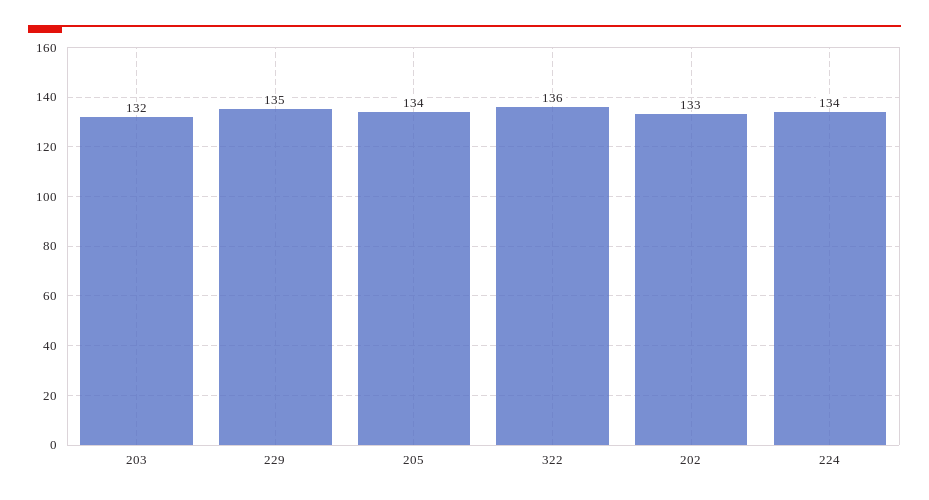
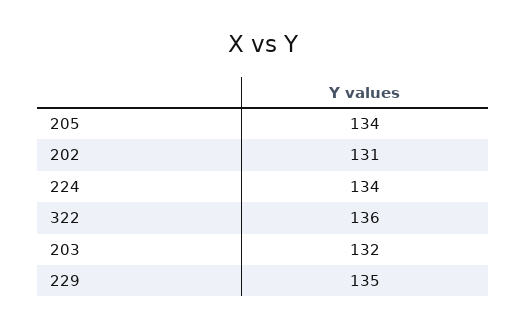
202: 133 -> 131

